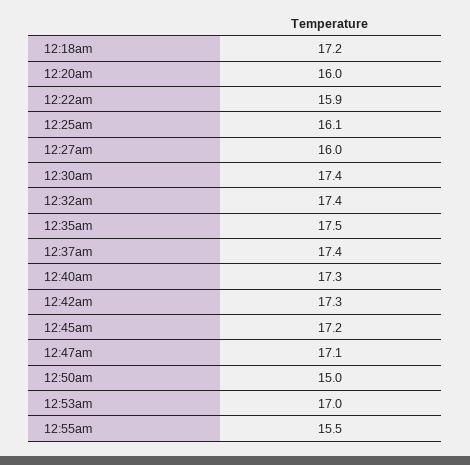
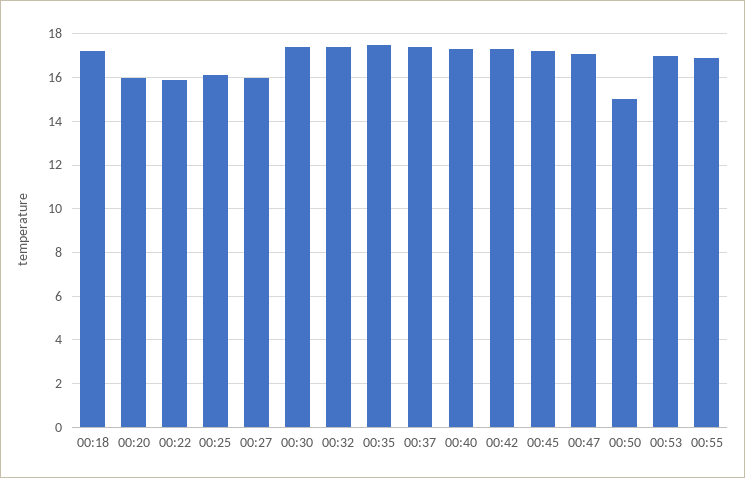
12:55am: 15.5 -> 17

